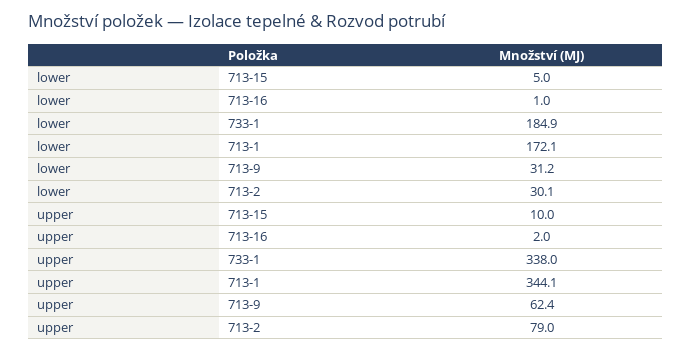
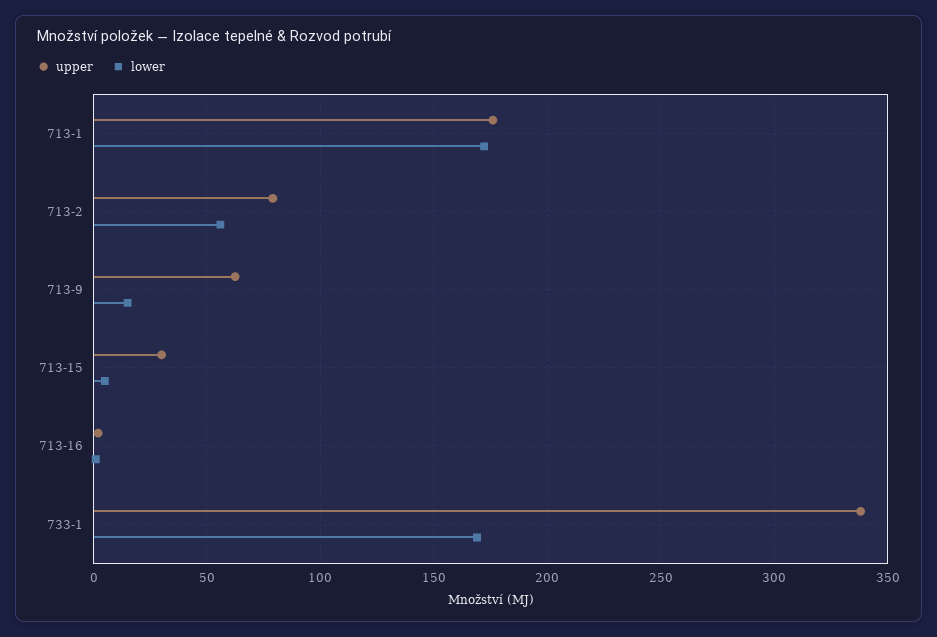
lower, 733-1: 184.9 -> 170
lower, 713-9: 31.2 -> 15
lower, 713-2: 30.1 -> 55
upper, 713-15: 10 -> 30
upper, 713-1: 344.1 -> 175

